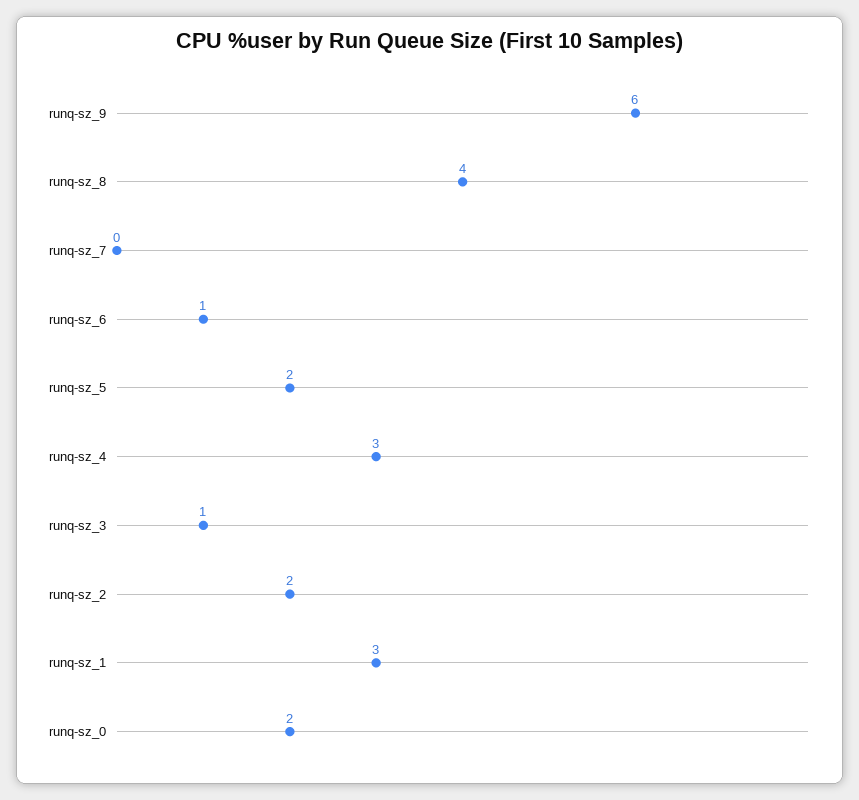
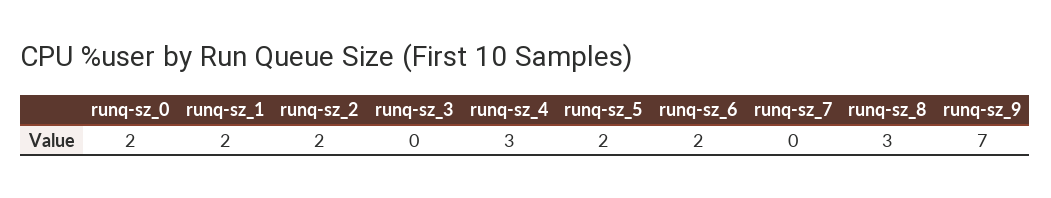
runq-sz_9: 6 -> 7
runq-sz_8: 4 -> 3
runq-sz_6: 1 -> 2
runq-sz_3: 1 -> 0
runq-sz_1: 3 -> 2

